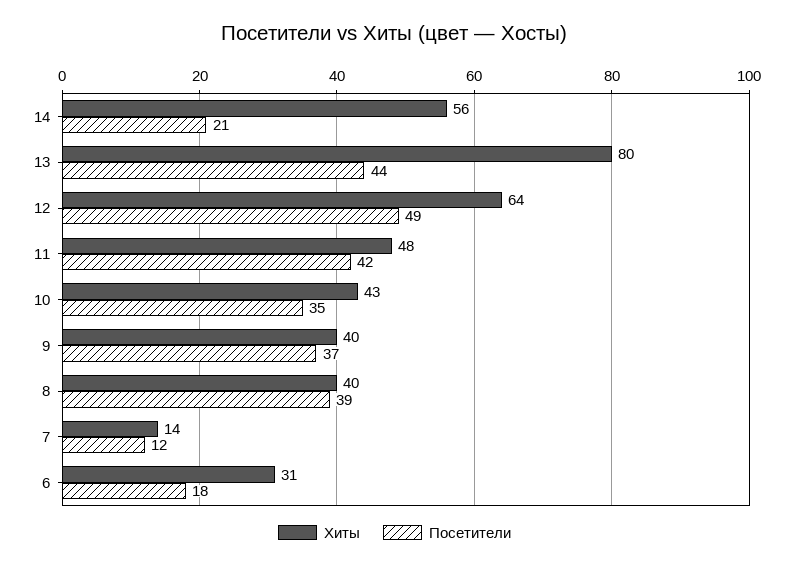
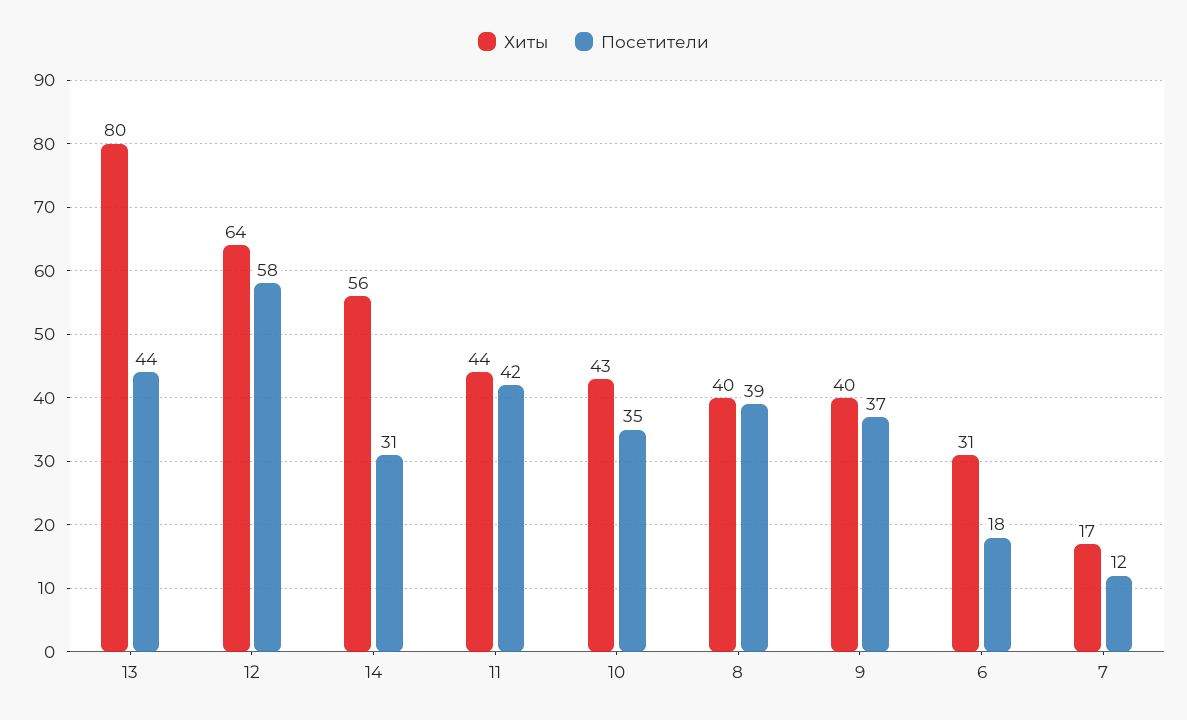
Посетители, 14: 21 -> 31
Посетители, 12: 49 -> 58
Хиты, 11: 48 -> 44
Хиты, 7: 14 -> 17

